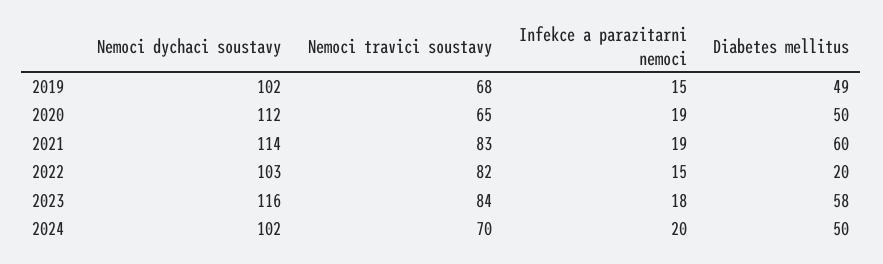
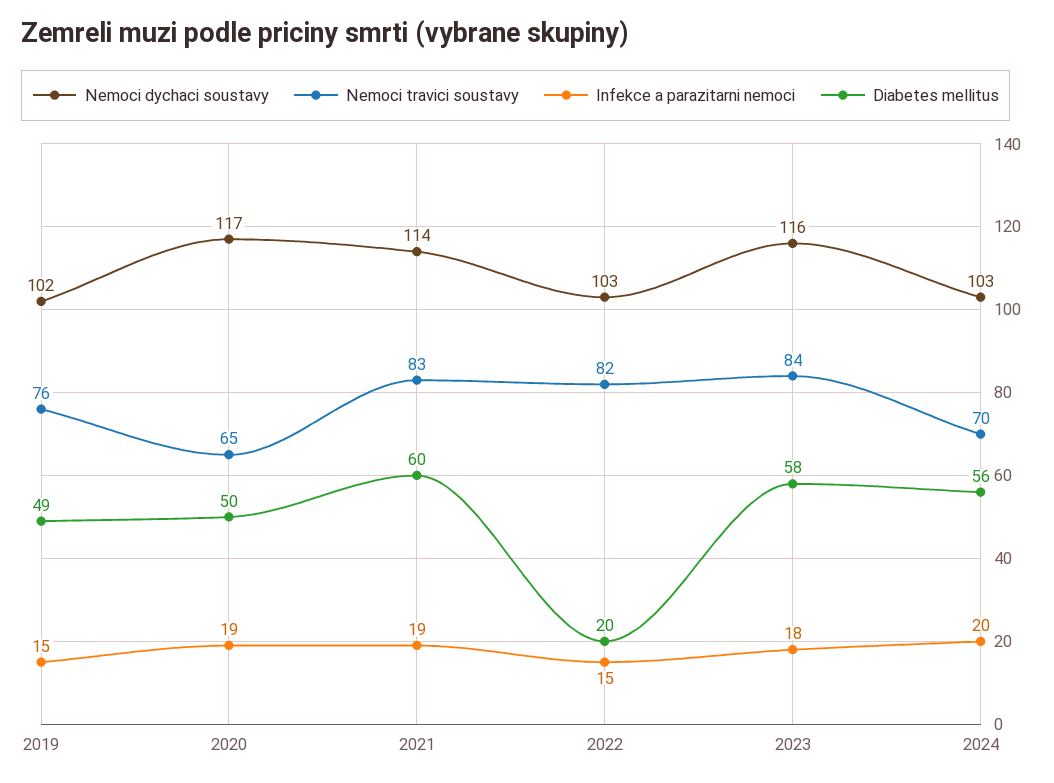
Nemoci travici soustavy, 2019: 68 -> 76
Nemoci dychaci soustavy, 2020: 112 -> 117
Nemoci dychaci soustavy, 2024: 102 -> 103
Diabetes mellitus, 2024: 50 -> 56

